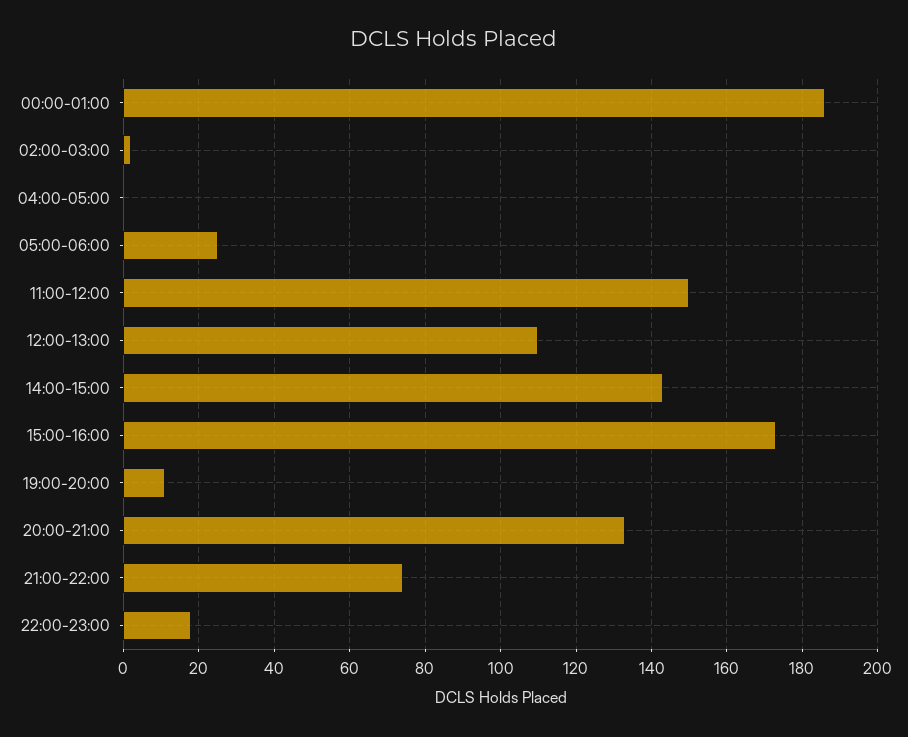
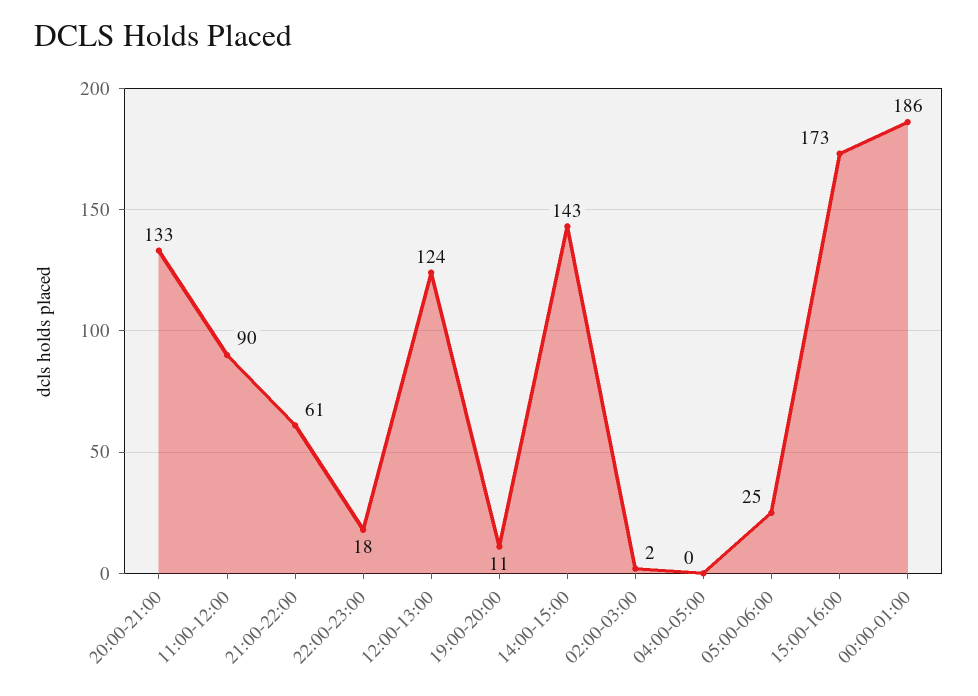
11:00-12:00: 150 -> 90
12:00-13:00: 110 -> 124
21:00-22:00: 75 -> 61

